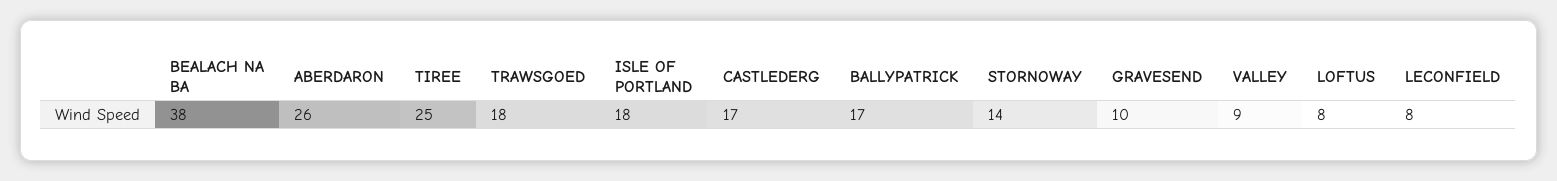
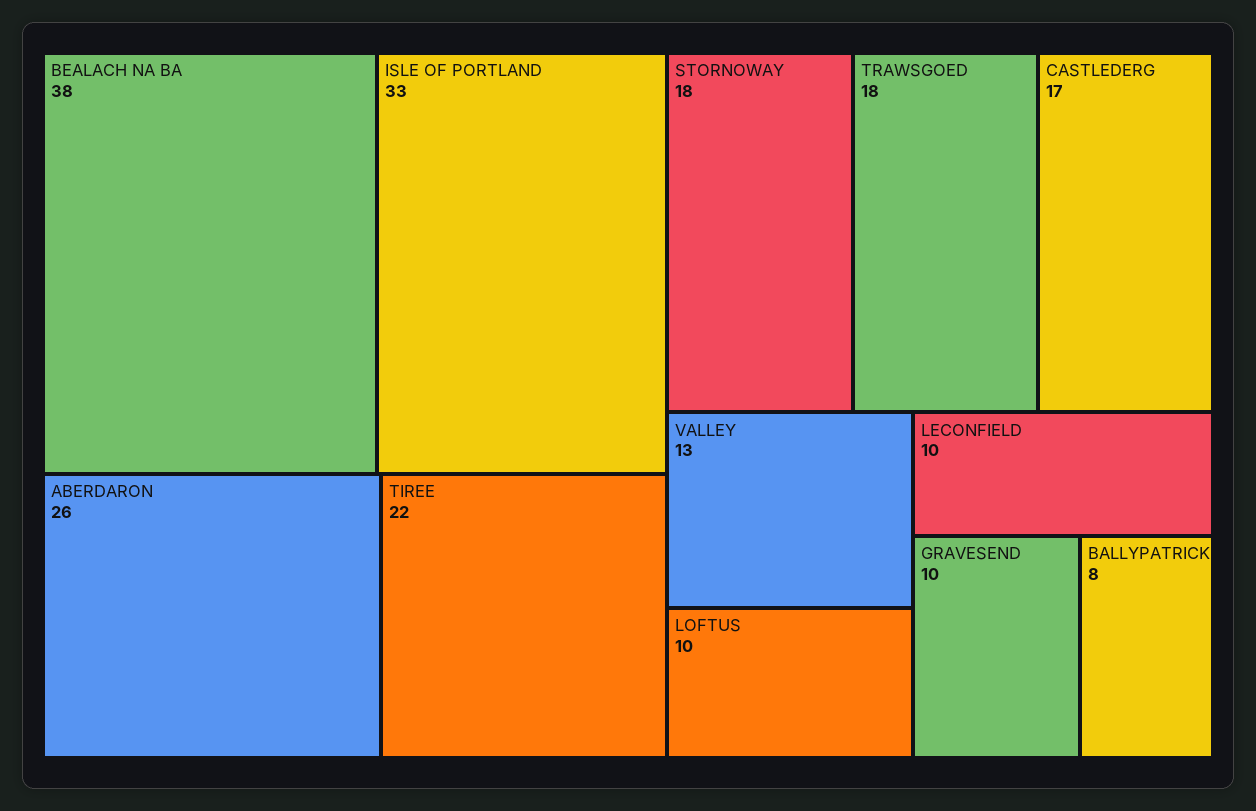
TIREE: 25 -> 22
ISLE OF PORTLAND: 18 -> 33
BALLYPATRICK: 17 -> 8
STORNOWAY: 14 -> 18
VALLEY: 9 -> 13
LOFTUS: 8 -> 10
LECONFIELD: 8 -> 10

